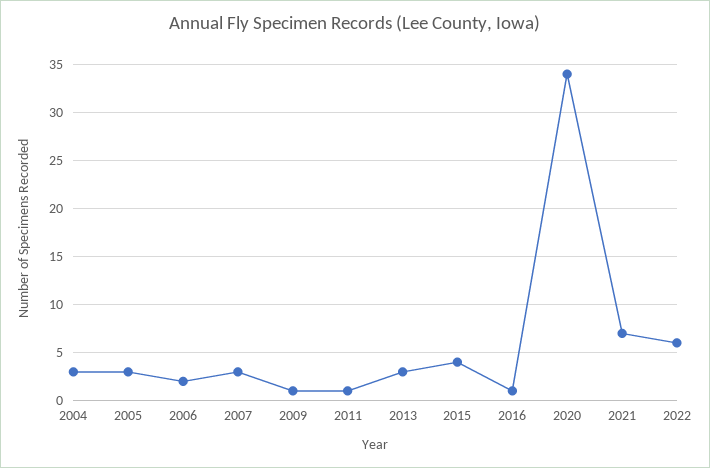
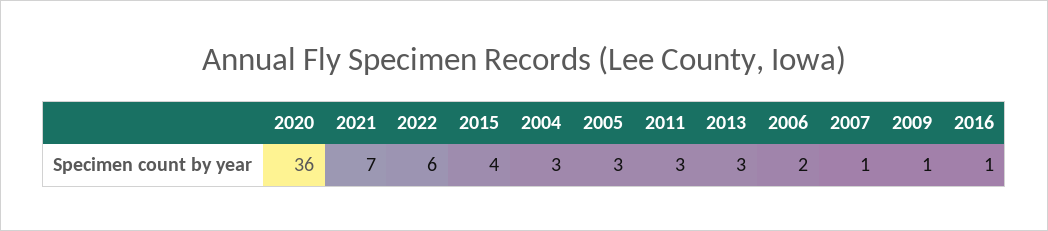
2007: 3 -> 1
2011: 1 -> 3
2020: 34 -> 36

